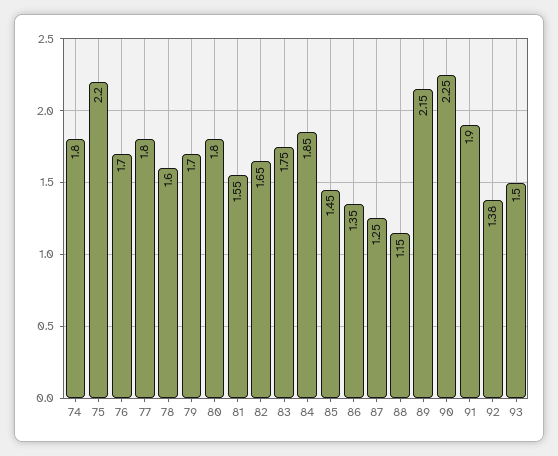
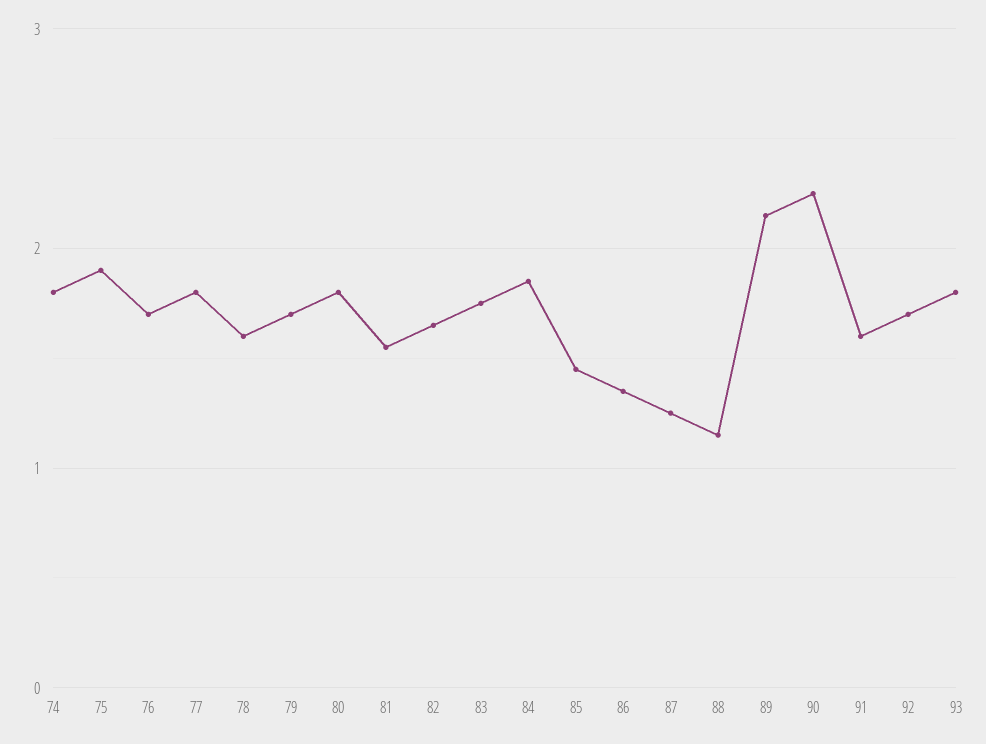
75: 2.2 -> 1.9
91: 1.9 -> 1.6
92: 1.38 -> 1.7
93: 1.5 -> 1.8

